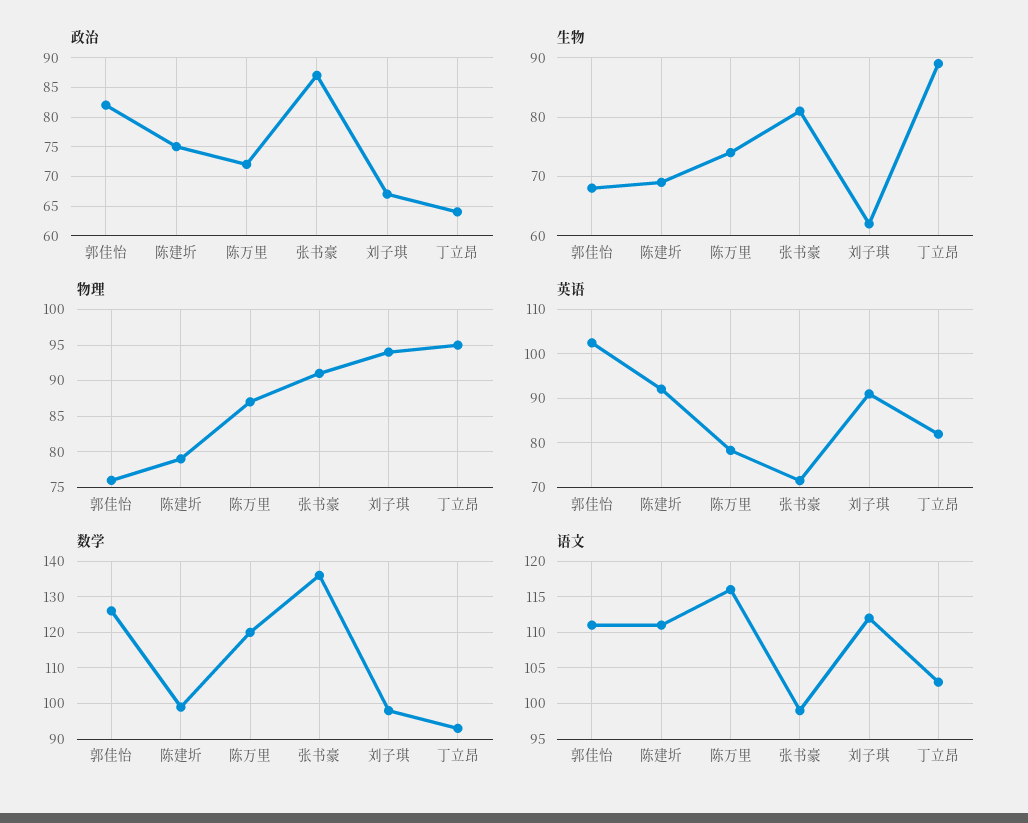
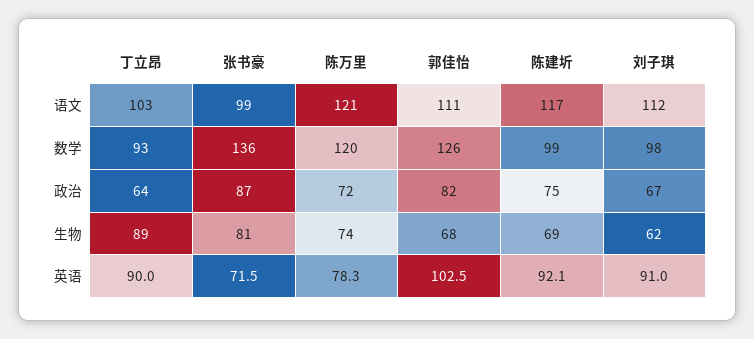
物理, 郭佳怡: 76 -> none
物理, 陈建圻: 79 -> none
物理, 陈万里: 87 -> none
物理, 张书豪: 91 -> none
物理, 刘子琪: 94 -> none
物理, 丁立昂: 95 -> none
英语, 丁立昂: 82 -> 90
语文, 陈建圻: 111 -> 117
语文, 陈万里: 116 -> 121

